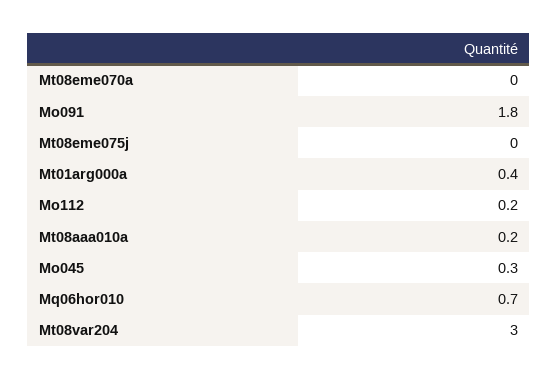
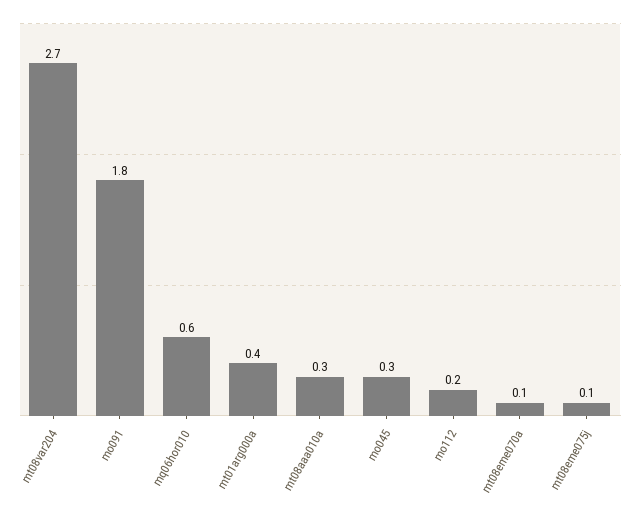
Mt08eme070a: 0 -> 0.1
Mt08eme075j: 0 -> 0.1
Mt08aaa010a: 0.2 -> 0.3
Mq06hor010: 0.7 -> 0.6
Mt08var204: 3 -> 2.7

